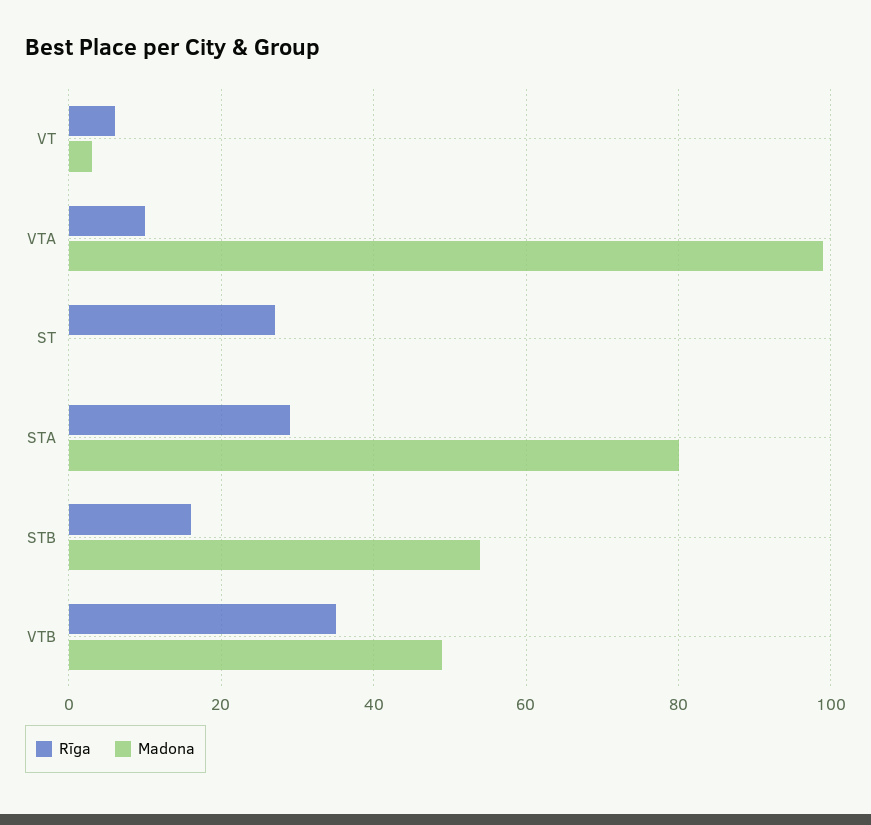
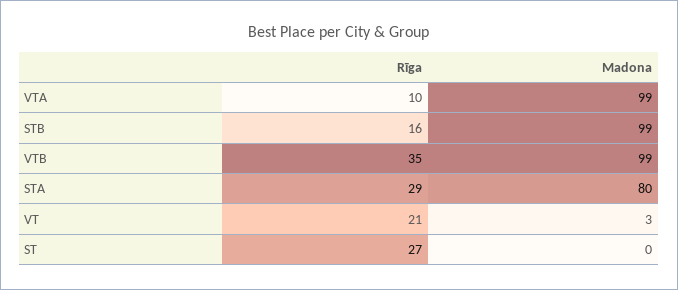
Rīga, VT: 5 -> 21
Madona, STB: 55 -> 99
Madona, VTB: 50 -> 99

